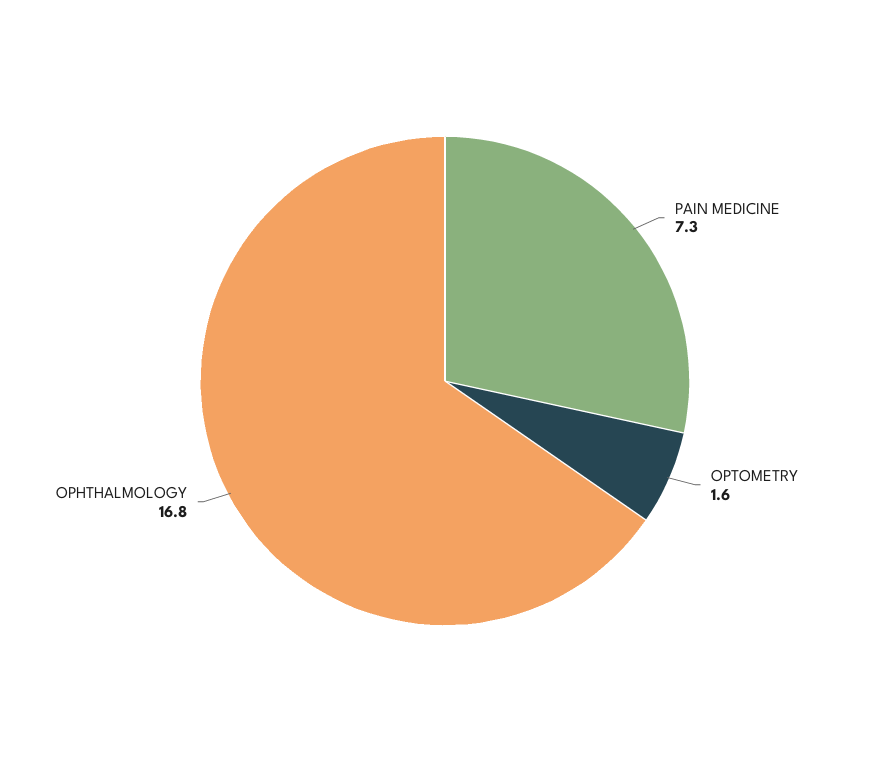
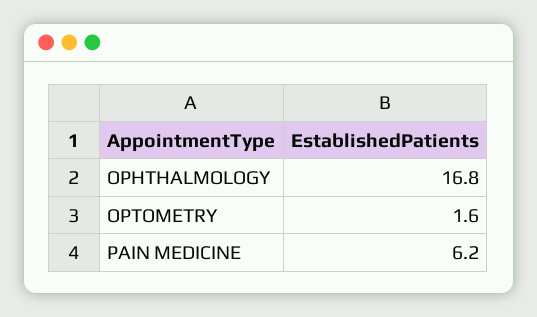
PAIN MEDICINE: 7.3 -> 6.2

